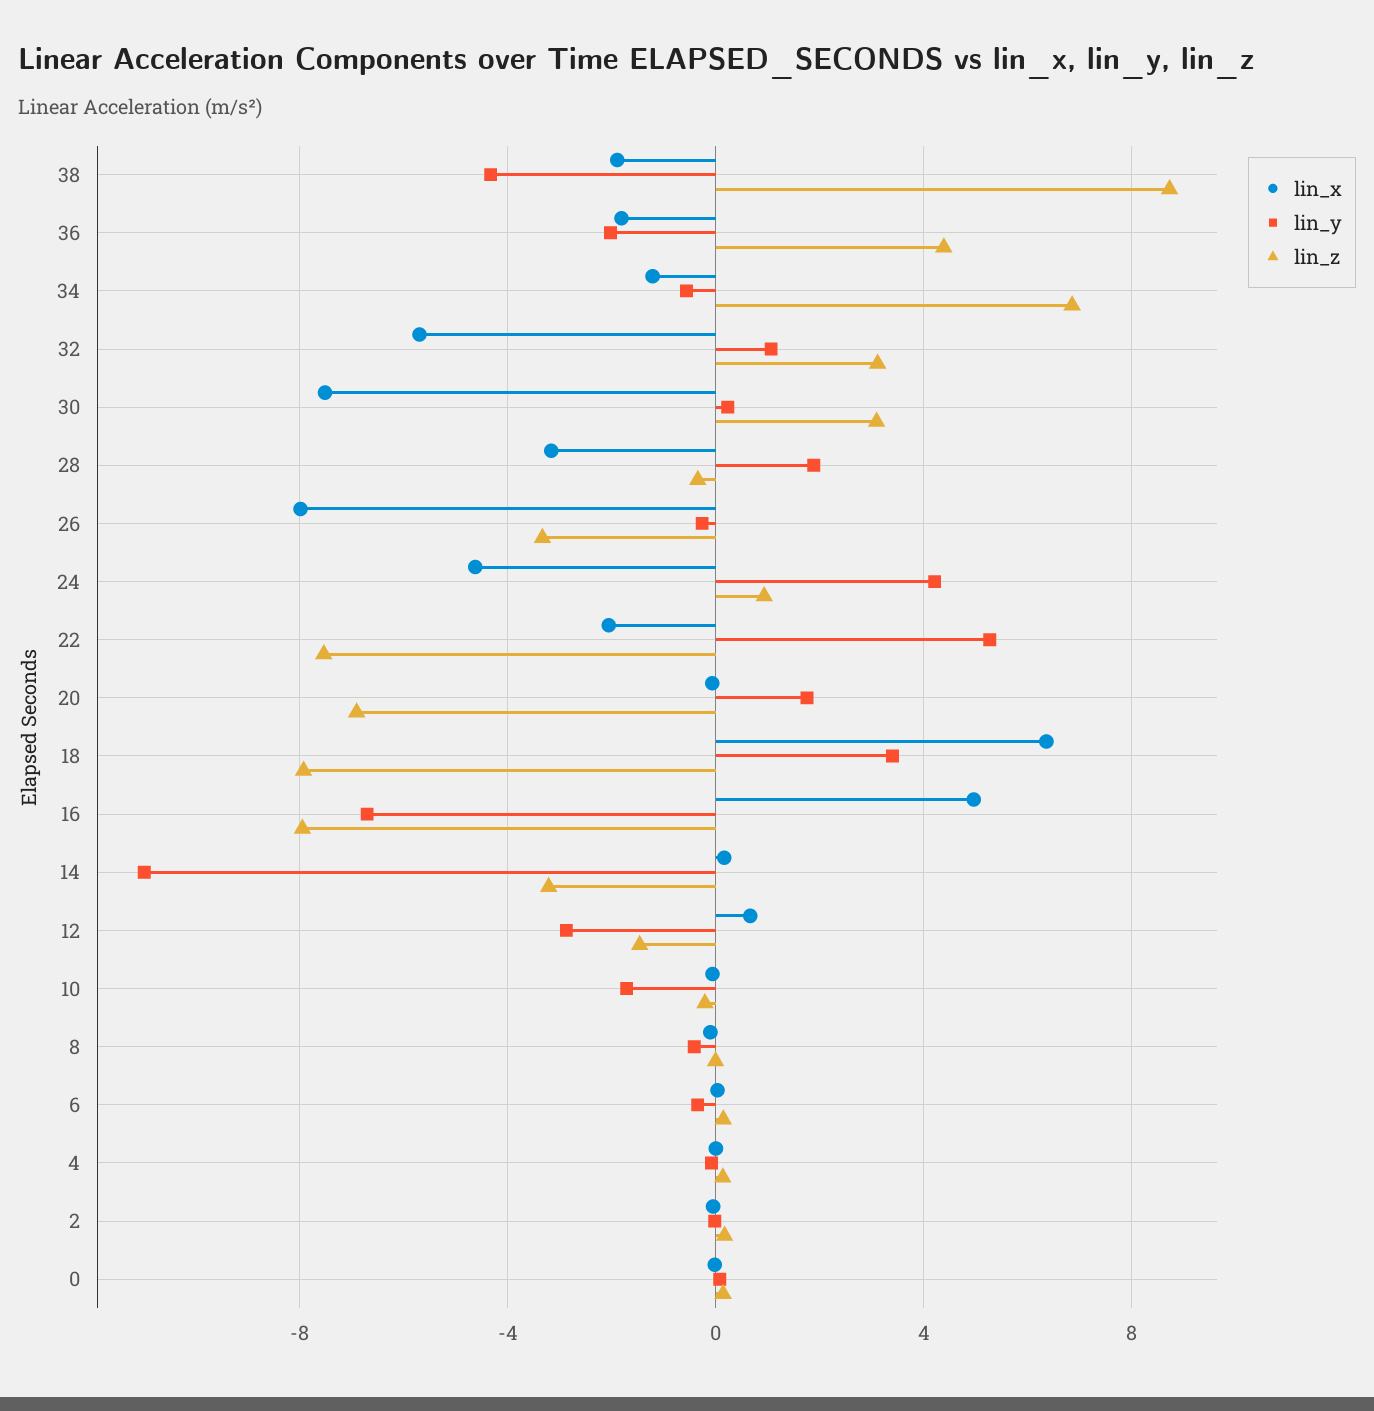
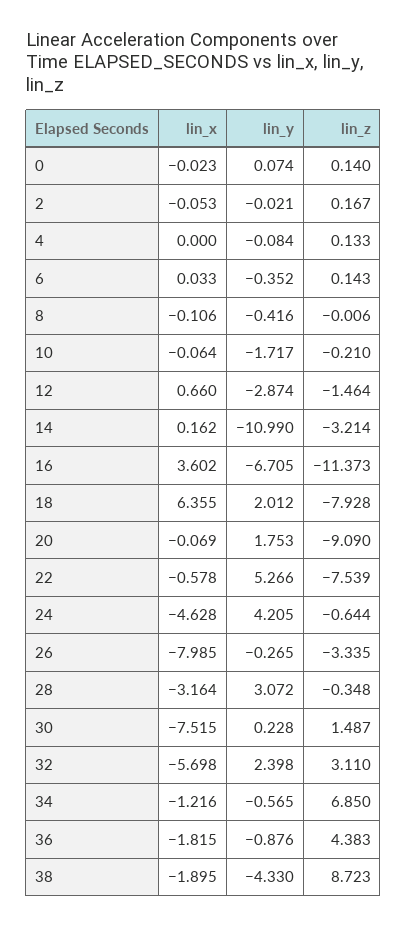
lin_y, 36: -2 -> -0.876
lin_y, 32: 1 -> 2.398
lin_z, 30: 3 -> 1.487
lin_y, 28: 2 -> 3.072
lin_z, 24: 1 -> -0.644
lin_x, 22: -2 -> -0.578
lin_z, 20: -7 -> -9.09
lin_y, 18: 3.5 -> 2.012
lin_x, 16: 5 -> 3.602
lin_z, 16: -8 -> -11.373

